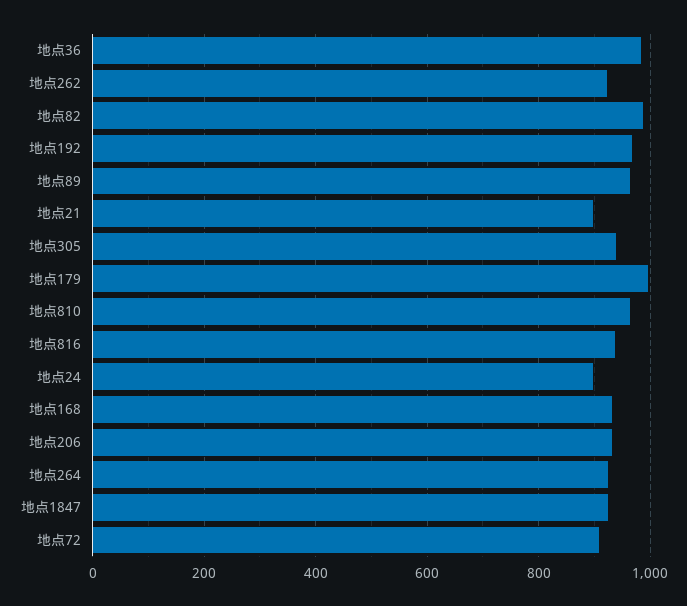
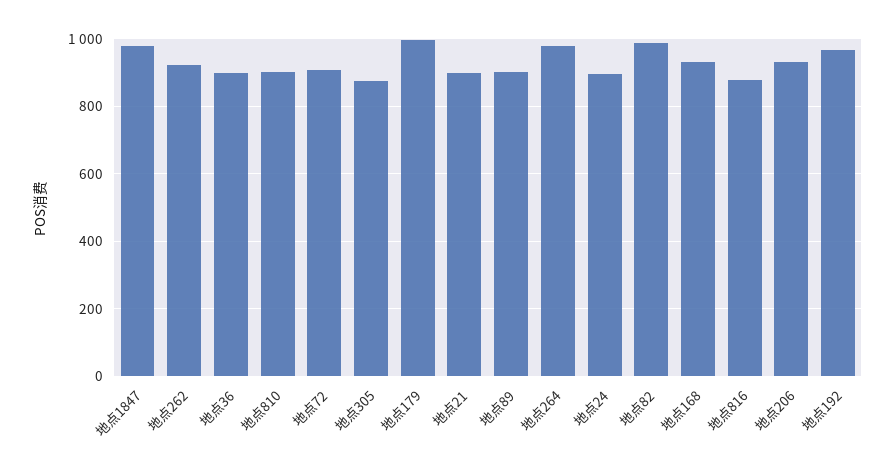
地点36: 980 -> 900
地点89: 960 -> 900
地点305: 940 -> 880
地点810: 960 -> 900
地点816: 940 -> 880
地点264: 920 -> 980
地点1847: 920 -> 980

